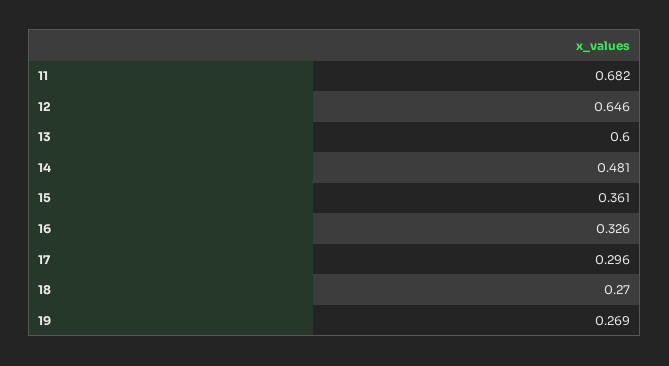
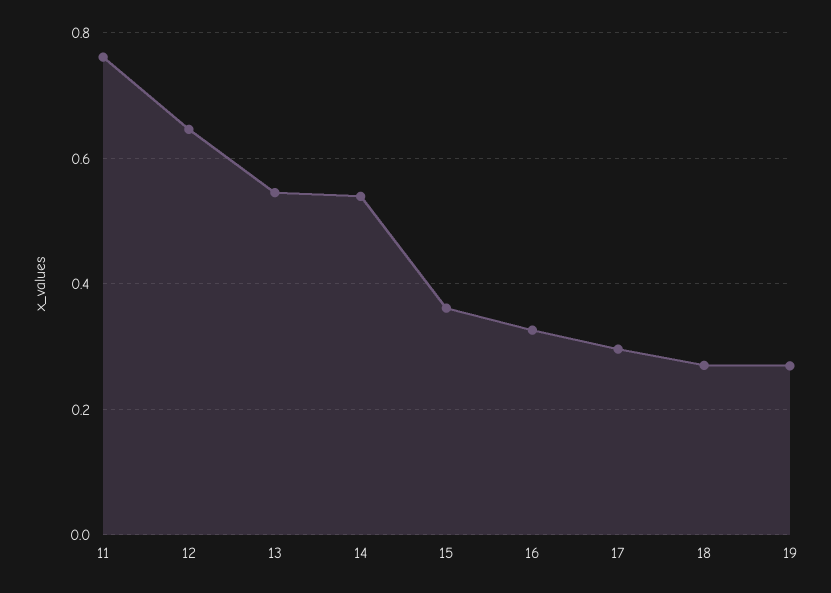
11: 0.682 -> 0.76
13: 0.6 -> 0.54
14: 0.481 -> 0.54

